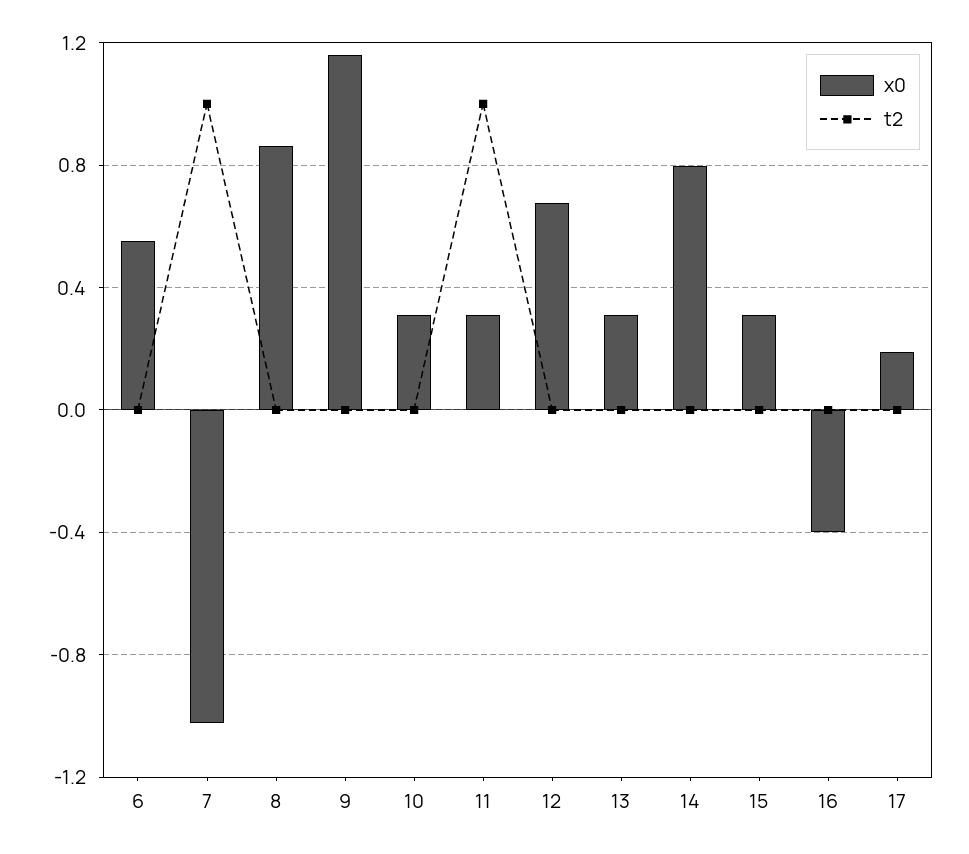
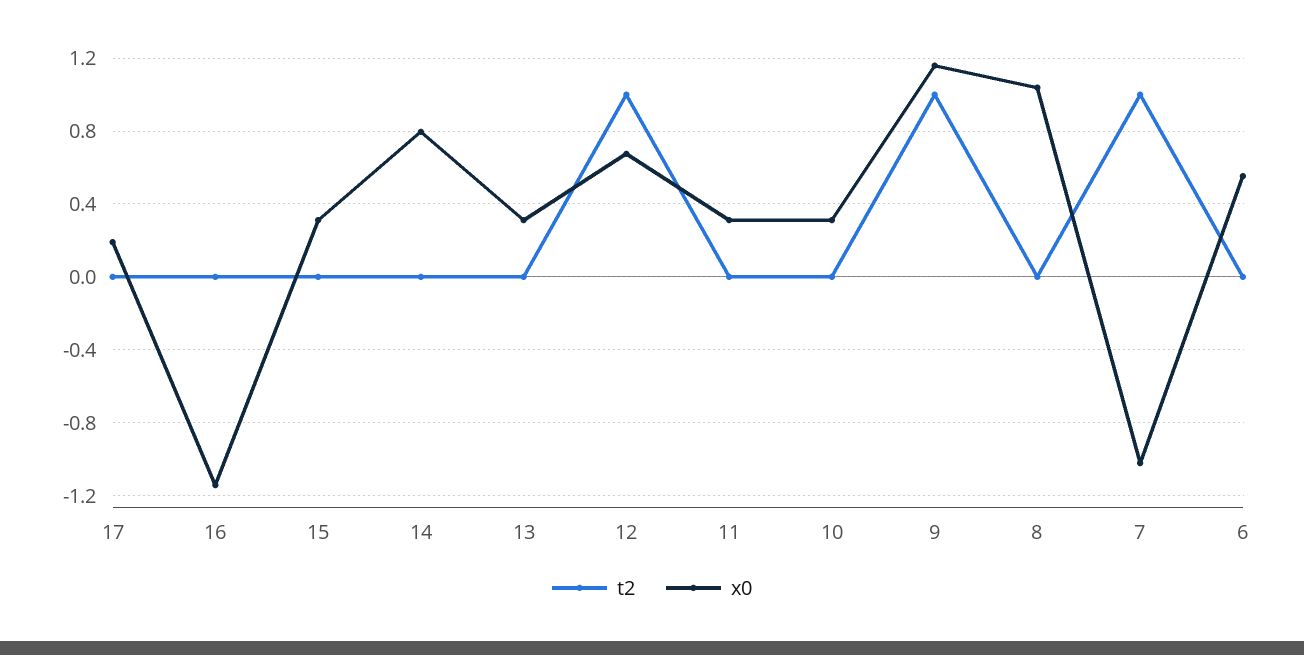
x0, 8: 0.85 -> 1.05
t2, 9: 0 -> 1
t2, 11: 1 -> 0
t2, 12: 0 -> 1
x0, 16: -0.4 -> -1.15

